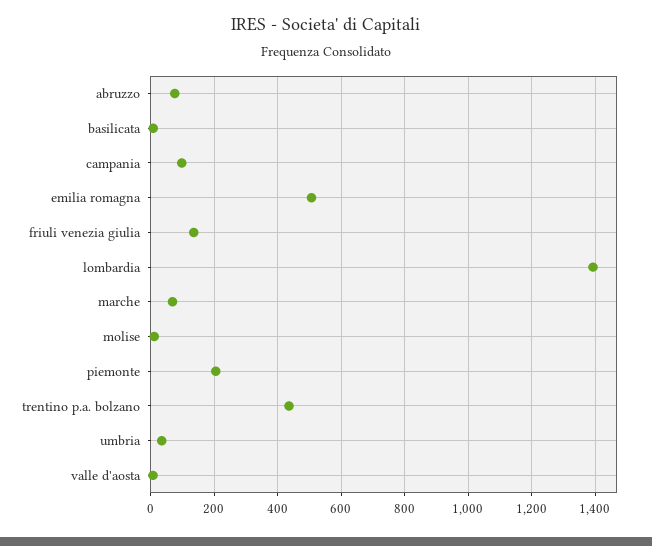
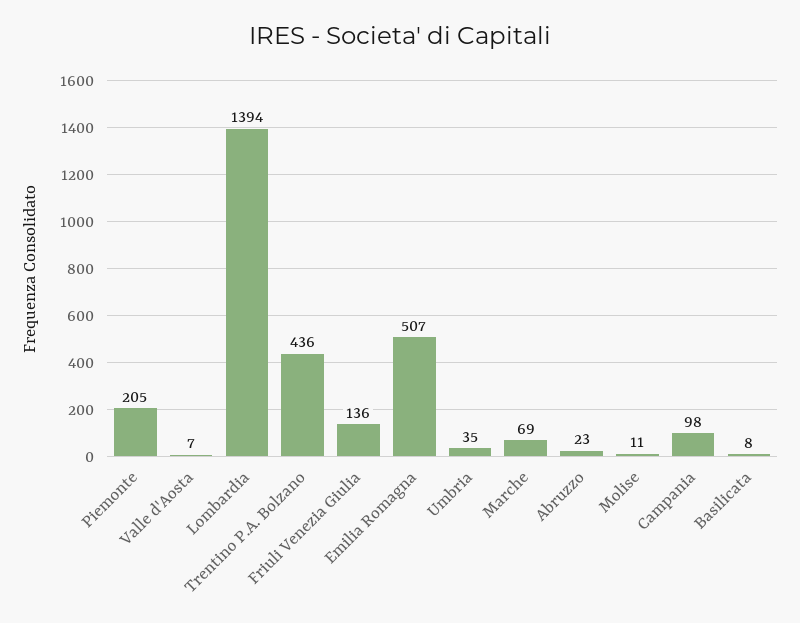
abruzzo: 80 -> 23

